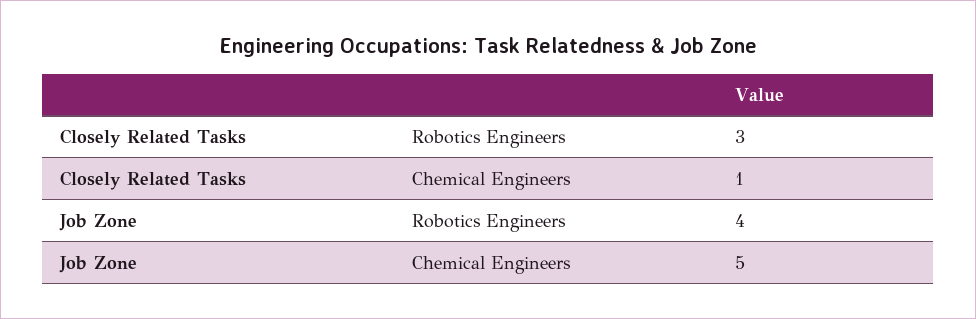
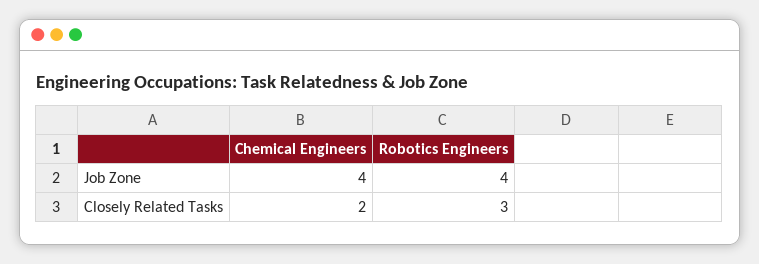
Closely Related Tasks, Chemical Engineers: 1 -> 2
Job Zone, Chemical Engineers: 5 -> 4

